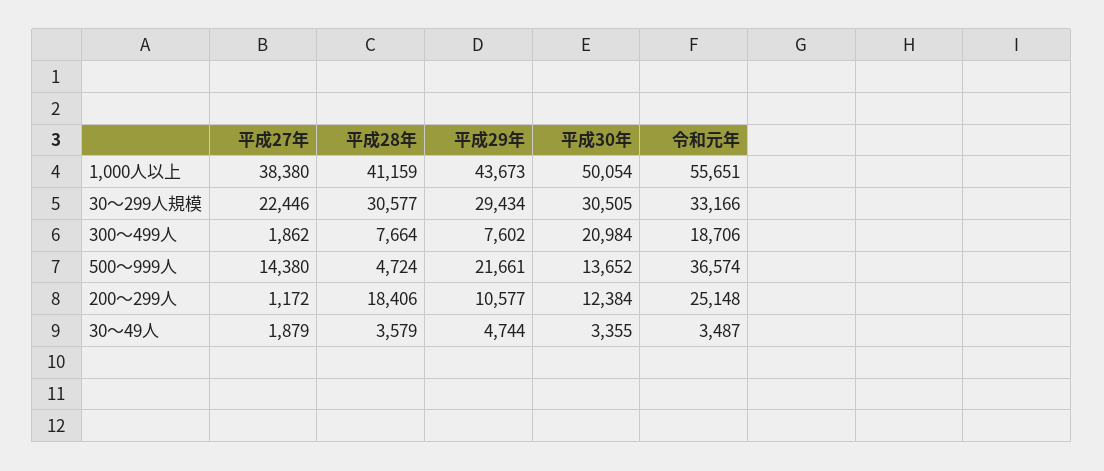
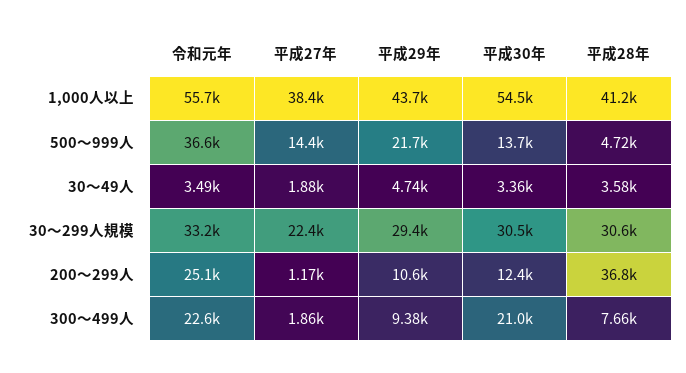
平成30年, 1,000人以上: 50054 -> 54500
平成29年, 300～499人: 7602 -> 9380
令和元年, 300～499人: 18706 -> 22600
平成28年, 200～299人: 18406 -> 36800

